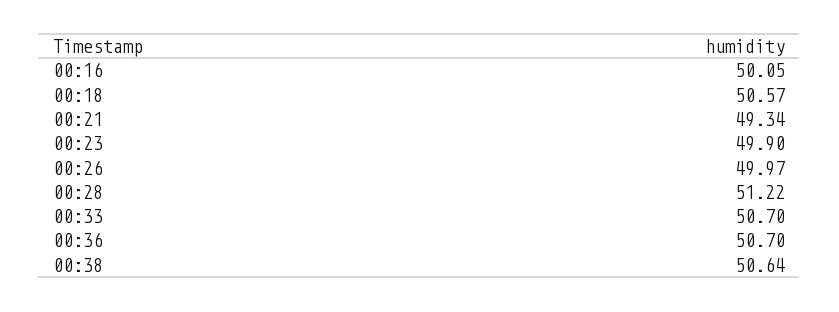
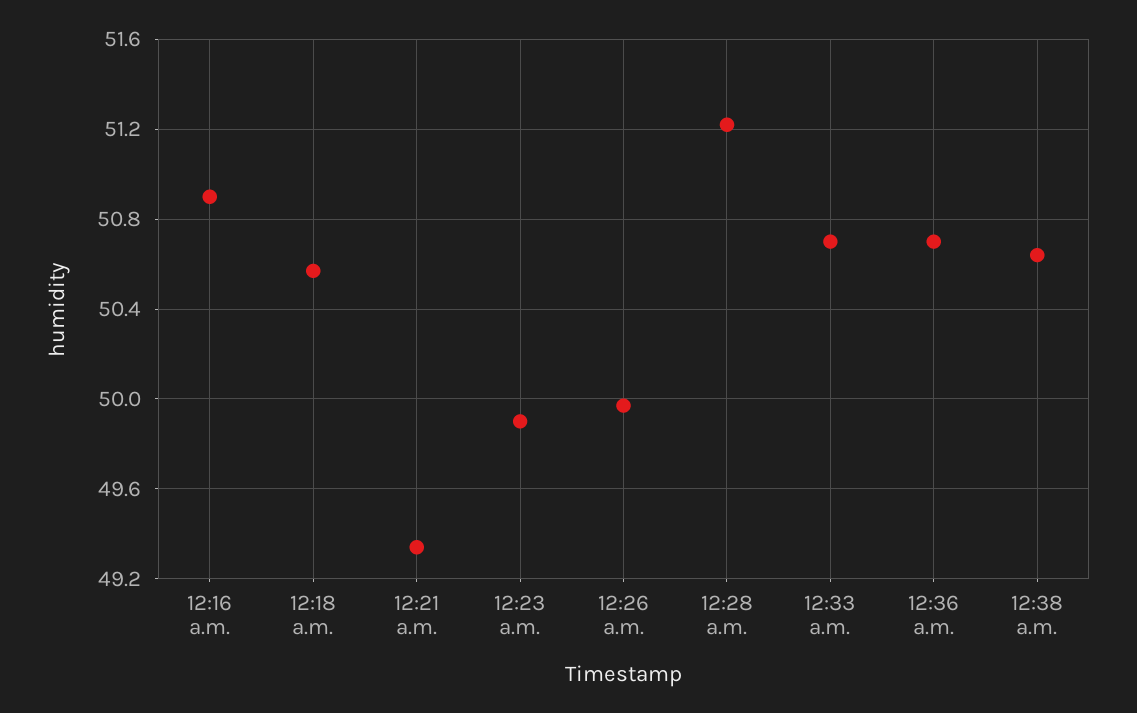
00:16: 50.05 -> 50.9

